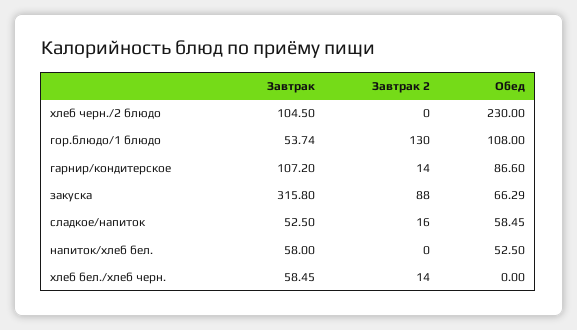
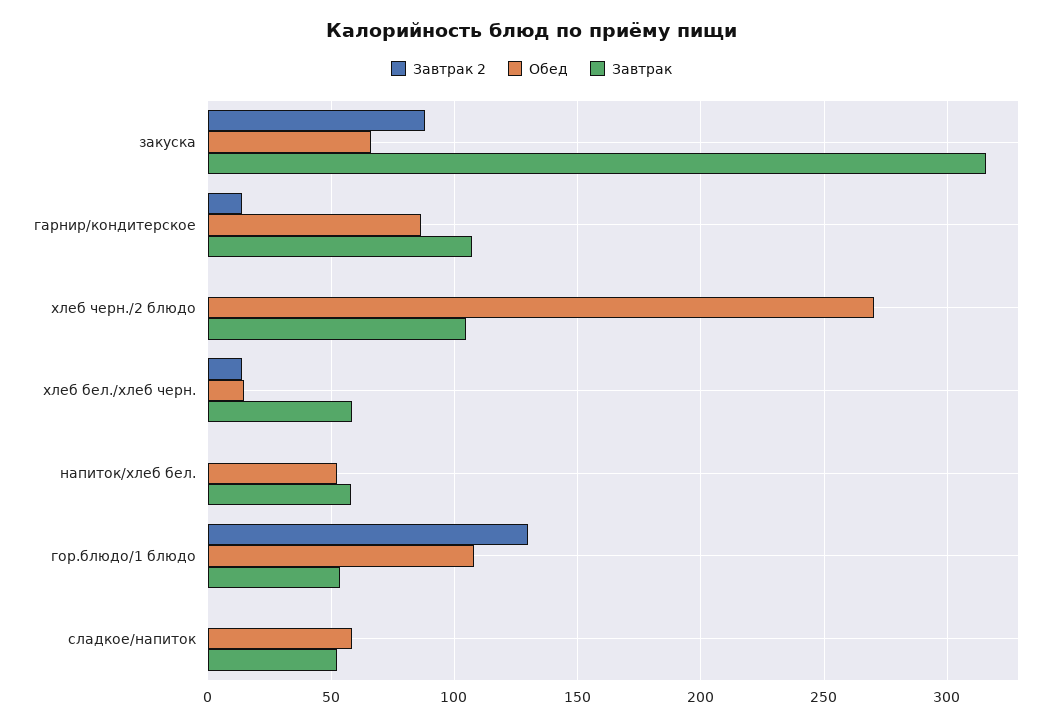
Обед, хлеб черн./2 блюдо: 230 -> 270
Завтрак 2, сладкое/напиток: 16 -> 0
Обед, хлеб бел./хлеб черн.: 0 -> 15

